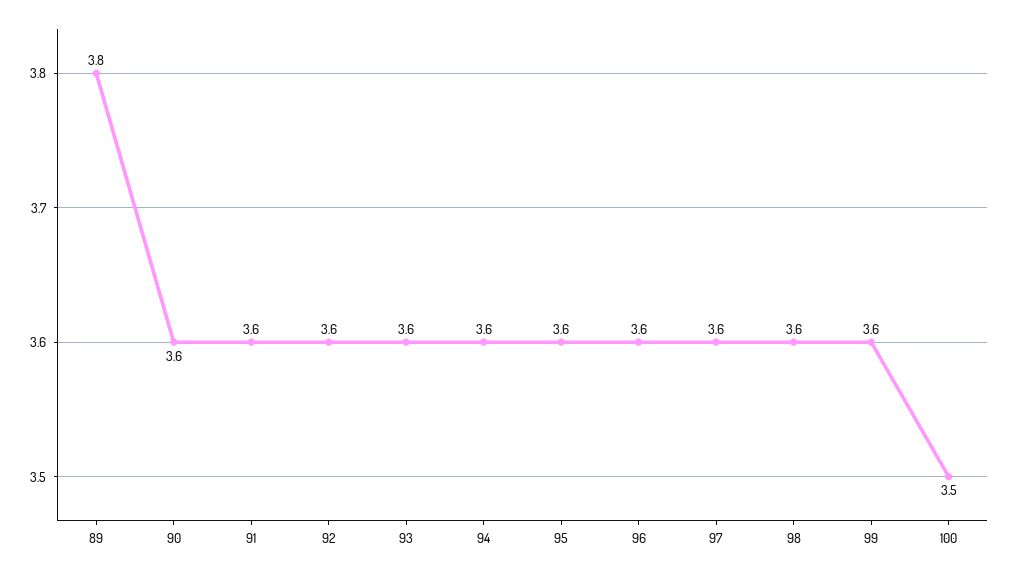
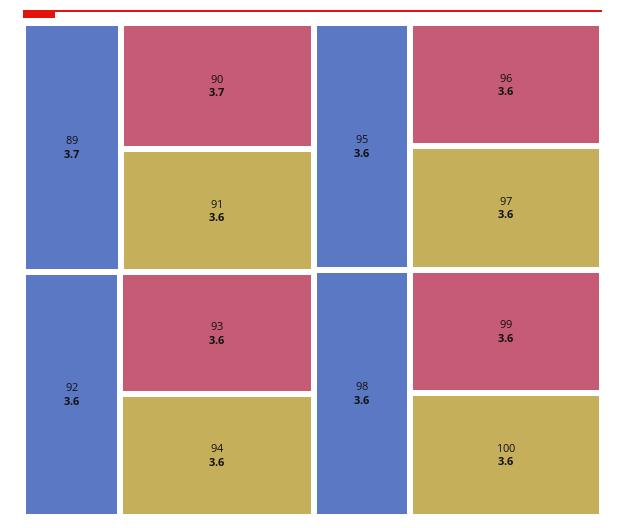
89: 3.8 -> 3.7
90: 3.6 -> 3.7
100: 3.5 -> 3.6

